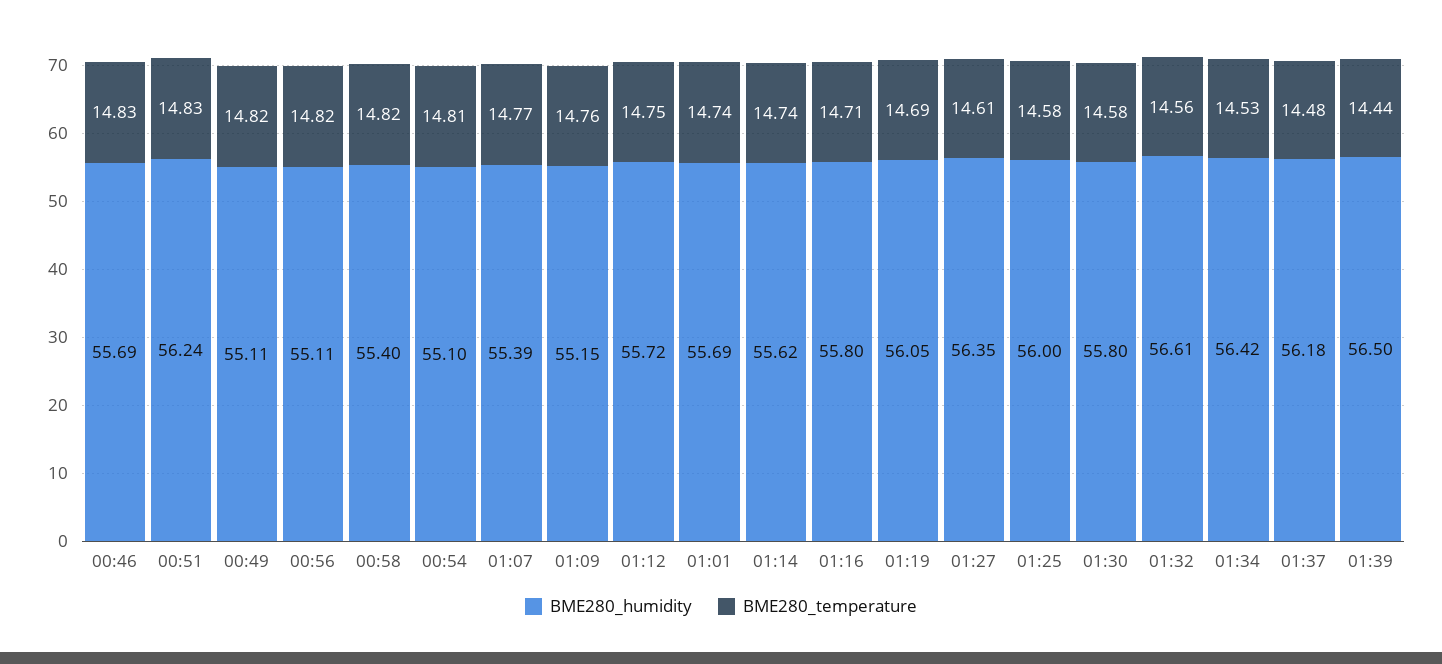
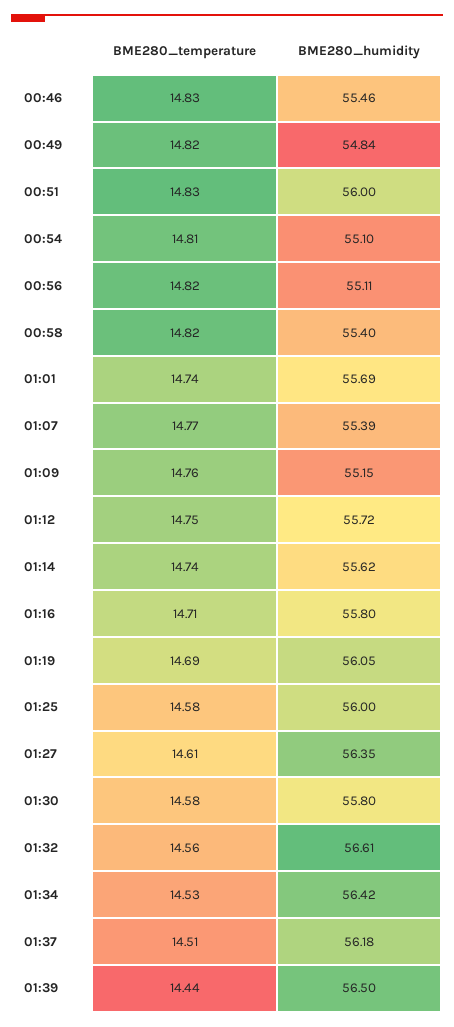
BME280_humidity, 00:46: 55.69 -> 55.46
BME280_humidity, 00:51: 56.24 -> 56
BME280_humidity, 00:49: 55.11 -> 54.84
BME280_temperature, 01:37: 14.48 -> 14.51

